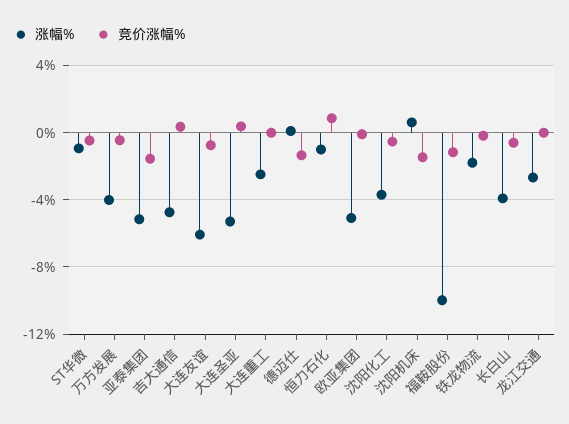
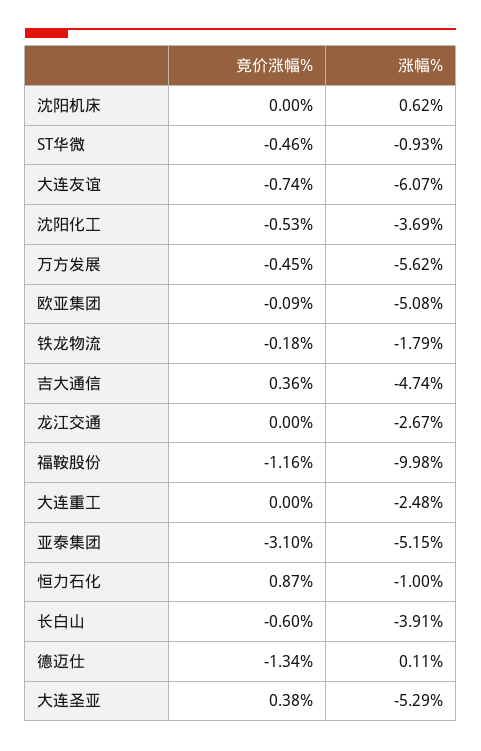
涨幅%, 万方发展: -4 -> -5.62
竞价涨幅%, 亚泰集团: -1.5 -> -3.1
竞价涨幅%, 沈阳机床: -1.5 -> 0

